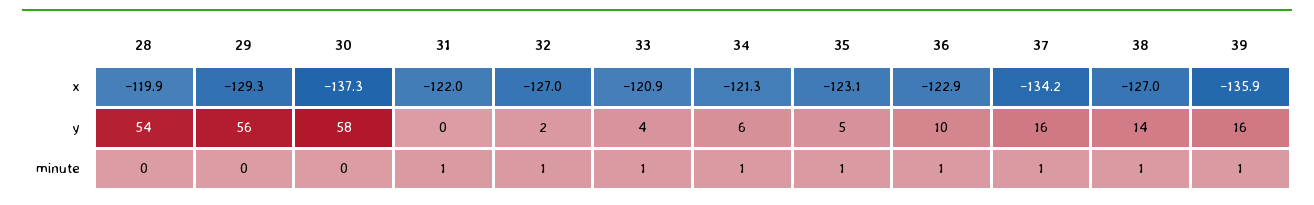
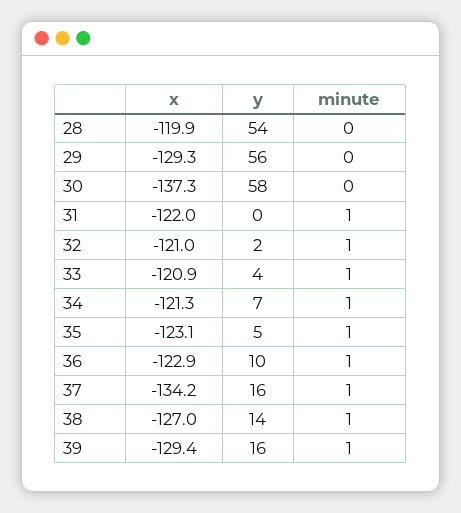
32, x: -127 -> -121
39, x: -135.9 -> -129.4
34, y: 6 -> 7

